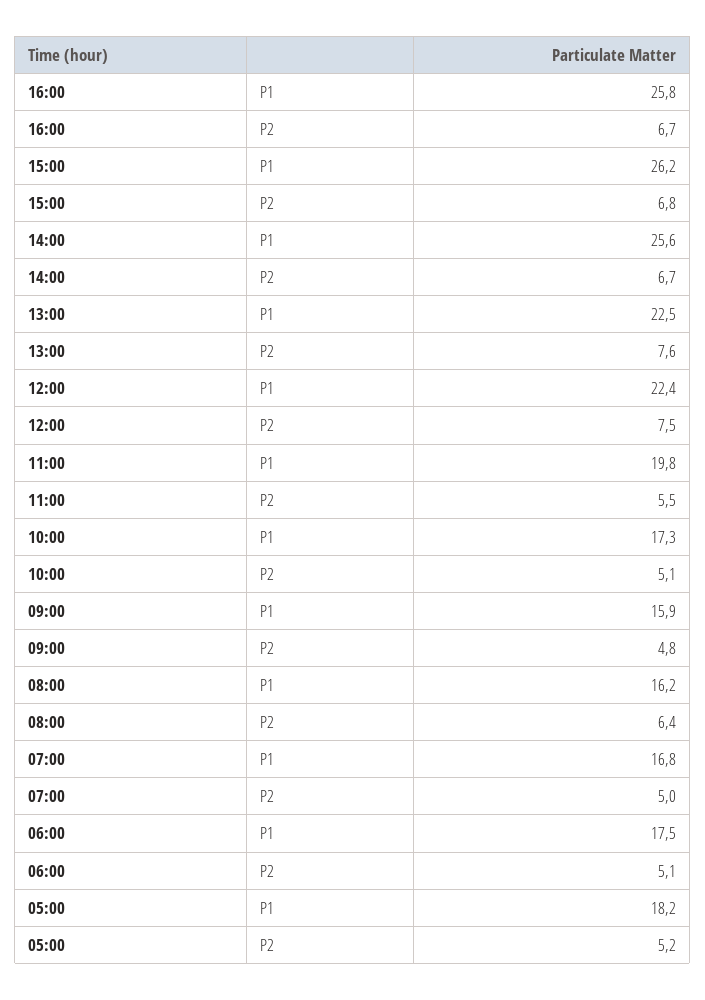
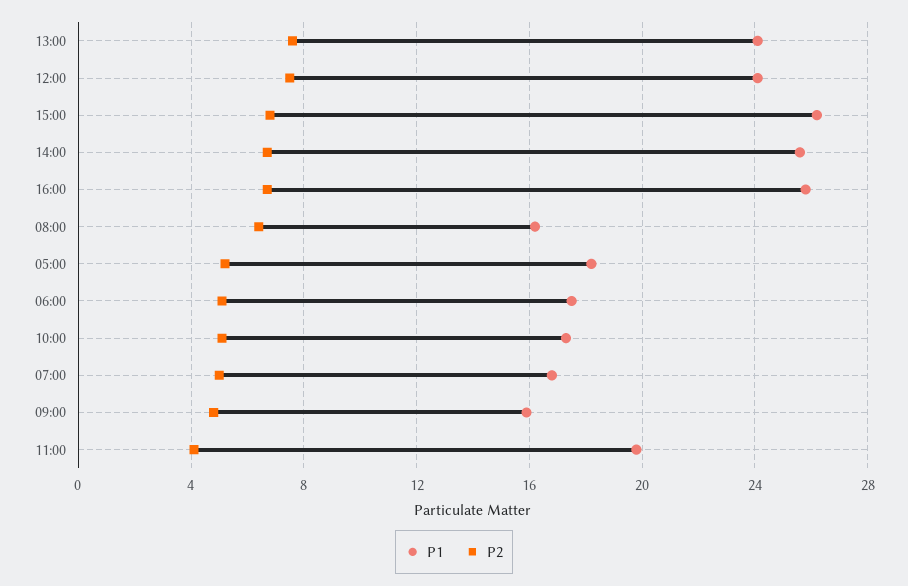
P1, 13:00: 22.5 -> 24
P1, 12:00: 22.4 -> 24
P2, 11:00: 5.5 -> 4

